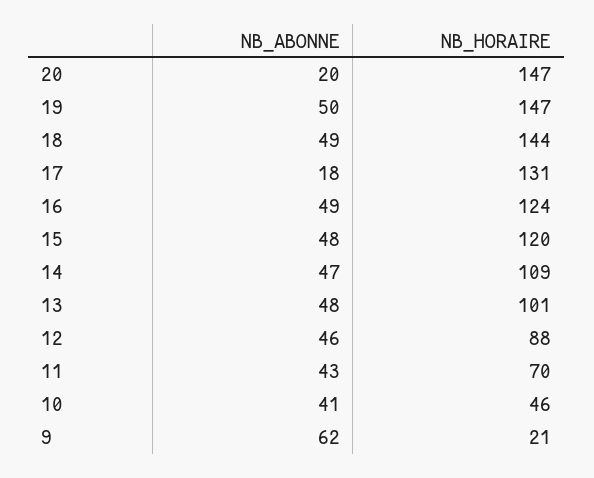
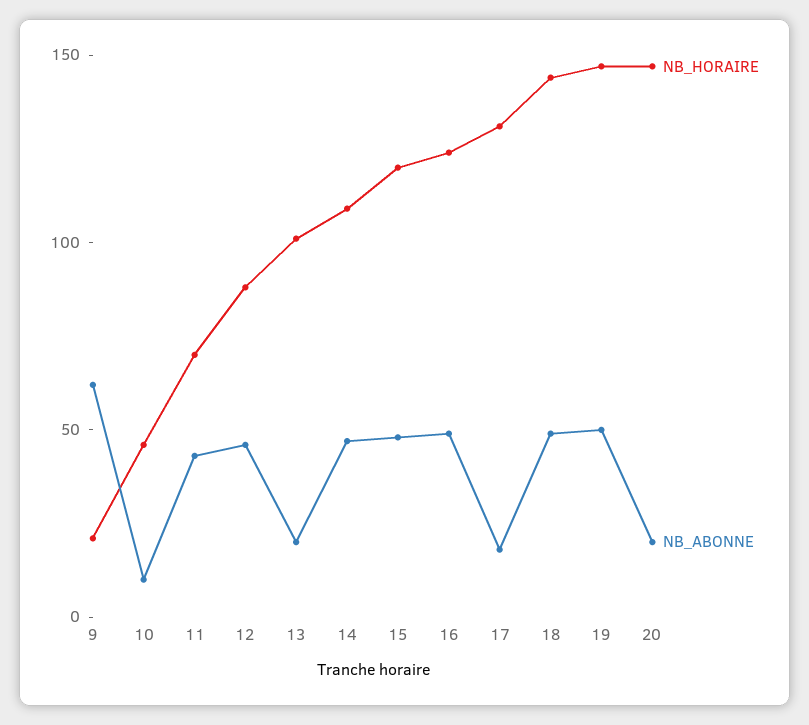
NB_ABONNE, 13: 48 -> 20
NB_ABONNE, 10: 41 -> 10

